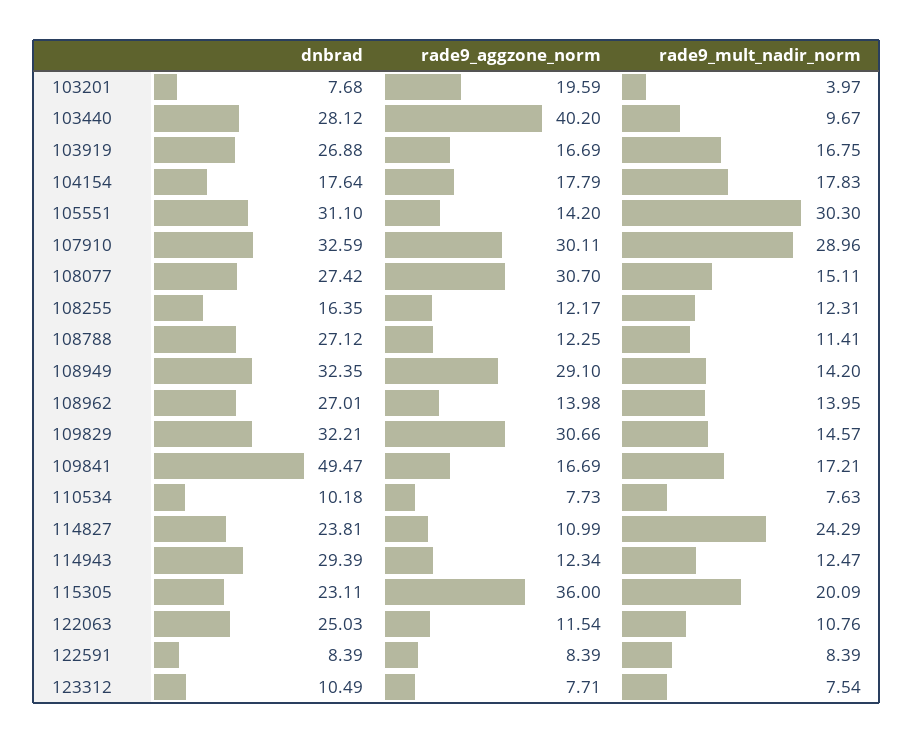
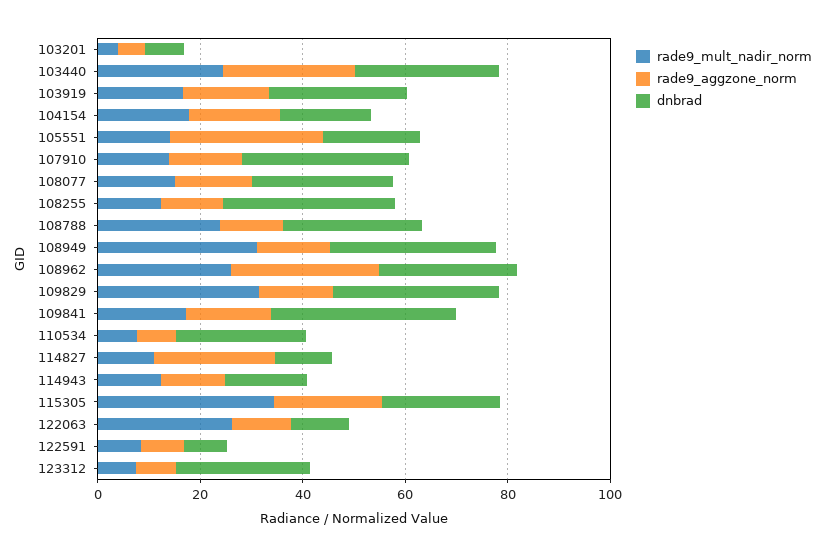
rade9_aggzone_norm, 103201: 19.59 -> 5
rade9_aggzone_norm, 103440: 40.2 -> 25
rade9_mult_nadir_norm, 103440: 9.67 -> 25
dnbrad, 105551: 31.1 -> 20
rade9_aggzone_norm, 105551: 14.2 -> 30
rade9_mult_nadir_norm, 105551: 30.3 -> 15
rade9_aggzone_norm, 107910: 30.11 -> 15
rade9_mult_nadir_norm, 107910: 28.96 -> 15
rade9_aggzone_norm, 108077: 30.7 -> 15
dnbrad, 108255: 16.35 -> 35
rade9_mult_nadir_norm, 108788: 11.41 -> 25
rade9_aggzone_norm, 108949: 29.1 -> 15
rade9_mult_nadir_norm, 108949: 14.2 -> 30
rade9_aggzone_norm, 108962: 13.98 -> 30
rade9_mult_nadir_norm, 108962: 13.95 -> 25
rade9_aggzone_norm, 109829: 30.66 -> 15
rade9_mult_nadir_norm, 109829: 14.57 -> 30
dnbrad, 109841: 49.47 -> 35
dnbrad, 110534: 10.18 -> 25
dnbrad, 114827: 23.81 -> 10
rade9_aggzone_norm, 114827: 10.99 -> 25
rade9_mult_nadir_norm, 114827: 24.29 -> 10
dnbrad, 114943: 29.39 -> 15
rade9_aggzone_norm, 115305: 36 -> 20
rade9_mult_nadir_norm, 115305: 20.09 -> 35
dnbrad, 122063: 25.03 -> 10
rade9_mult_nadir_norm, 122063: 10.76 -> 25
dnbrad, 123312: 10.49 -> 25

